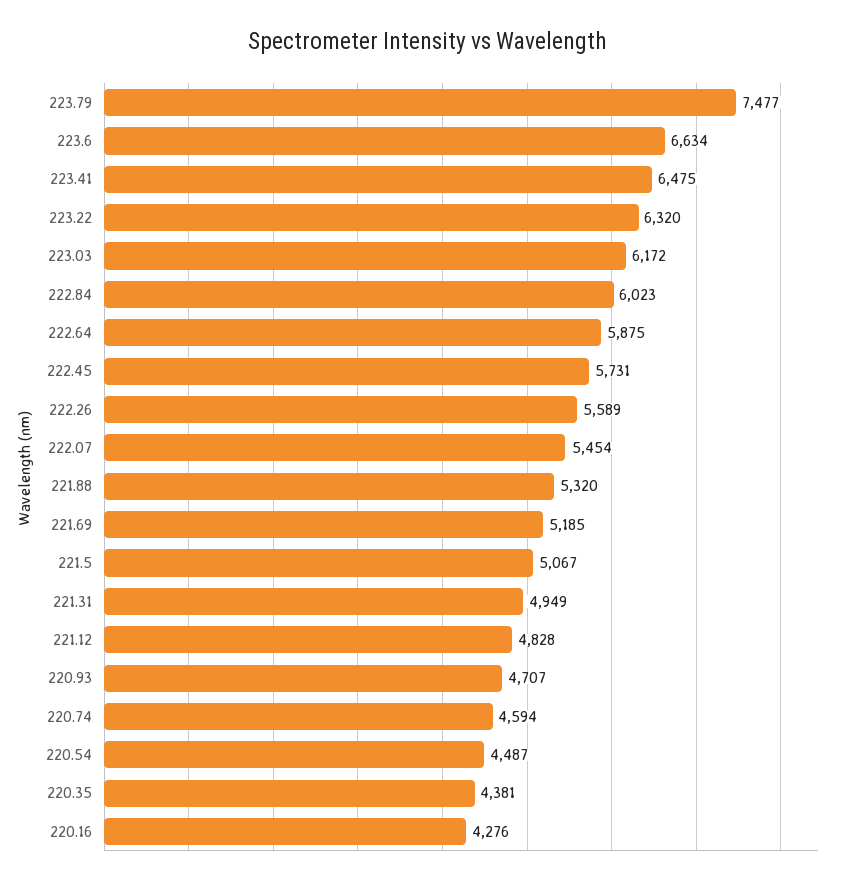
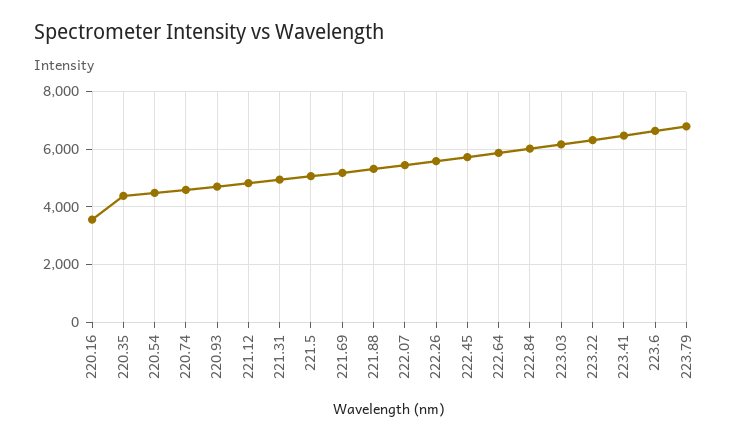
223.79: 7477 -> 6750
220.16: 4276 -> 3500

